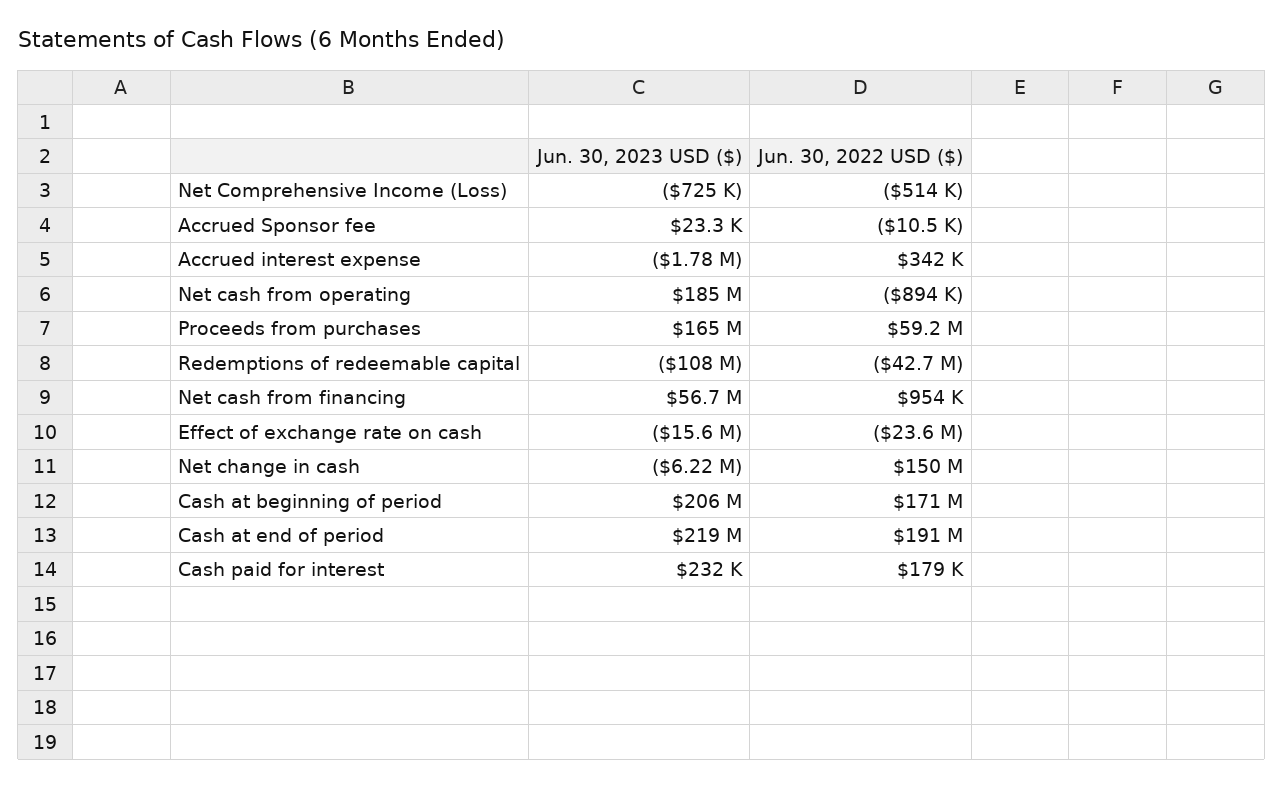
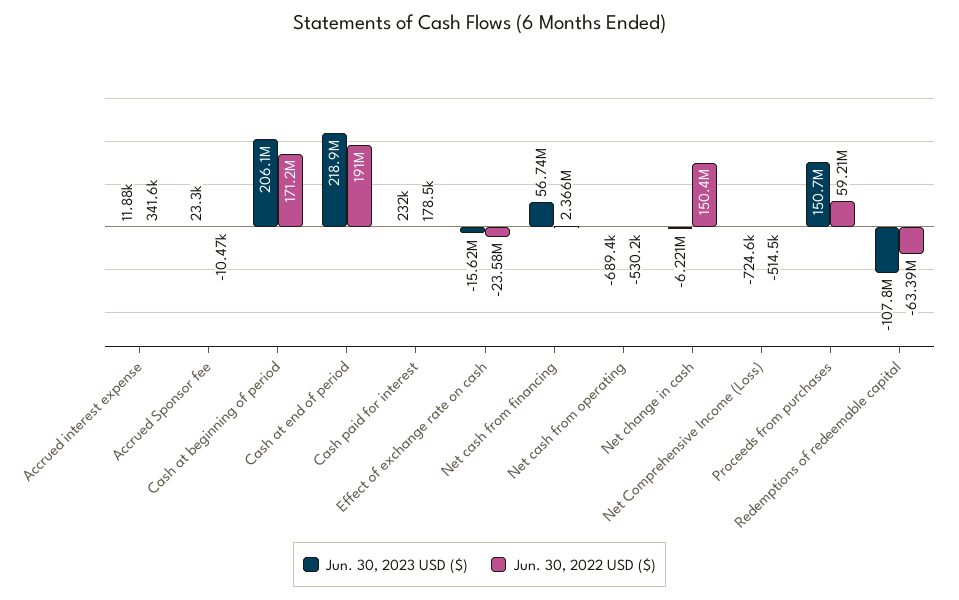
Jun. 30, 2023 USD ($), Accrued interest expense: -1780000 -> 11880
Jun. 30, 2023 USD ($), Net cash from operating: 185000000 -> -689400
Jun. 30, 2022 USD ($), Net cash from operating: -894000 -> -530200
Jun. 30, 2023 USD ($), Proceeds from purchases: 165000000 -> 150700000
Jun. 30, 2022 USD ($), Redemptions of redeemable capital: -42700000 -> -63390000
Jun. 30, 2022 USD ($), Net cash from financing: 954000 -> 2366000

